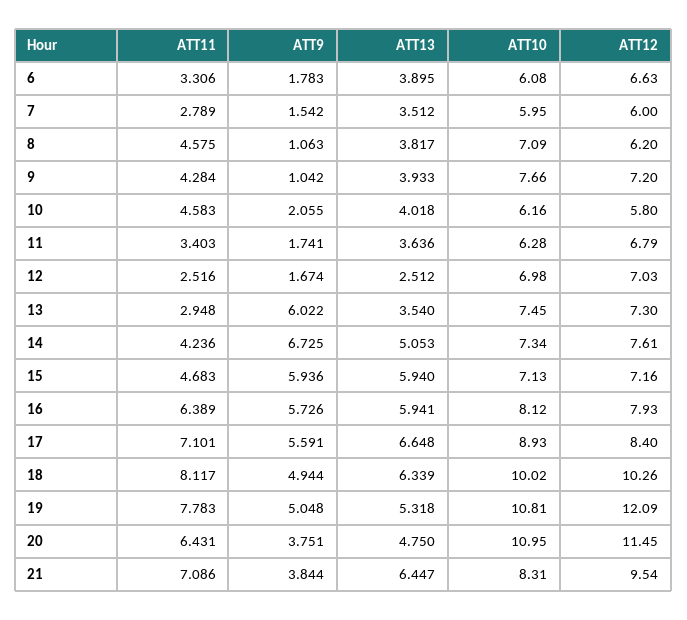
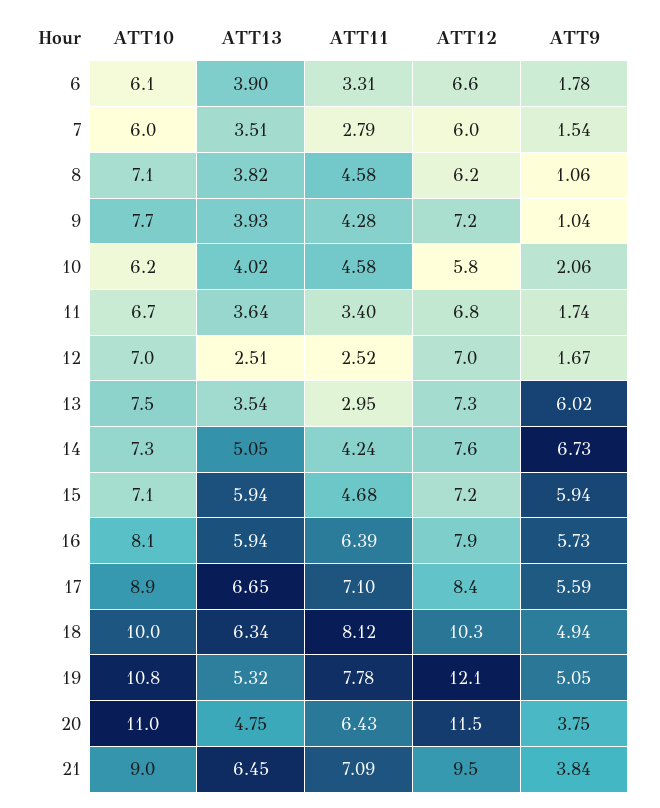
ATT10, 11: 6.28 -> 6.7
ATT10, 21: 8.31 -> 9

